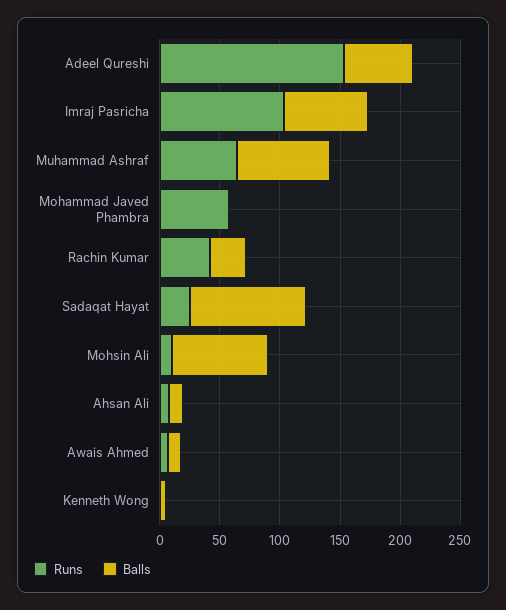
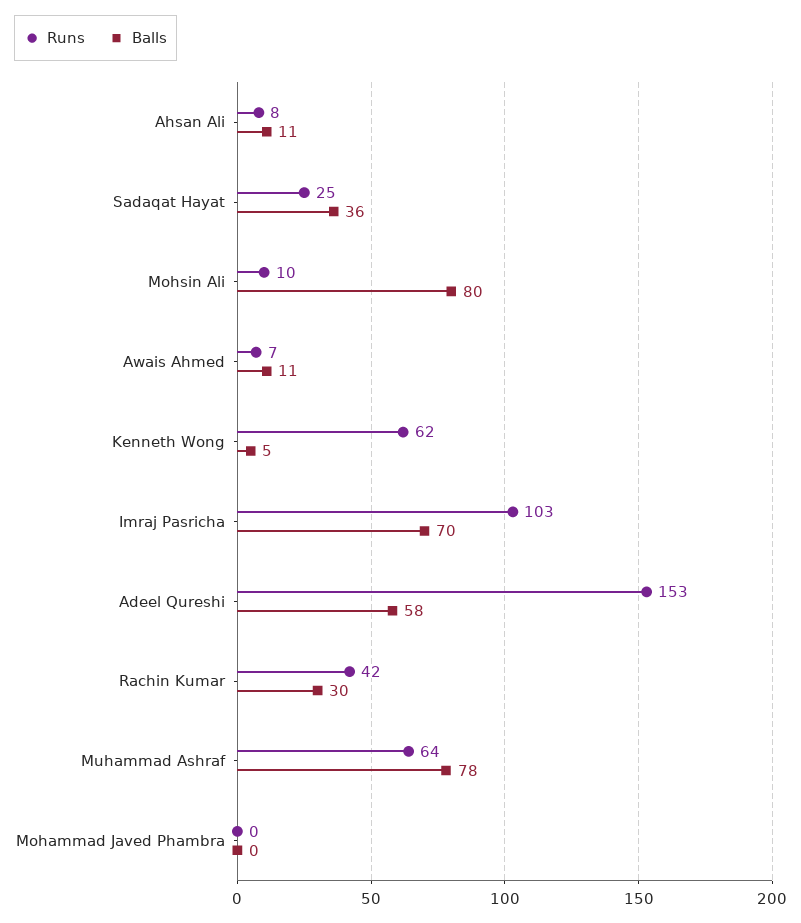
Runs, Mohammad Javed Phambra: 60 -> 0
Balls, Sadaqat Hayat: 100 -> 36
Runs, Kenneth Wong: 0 -> 62

